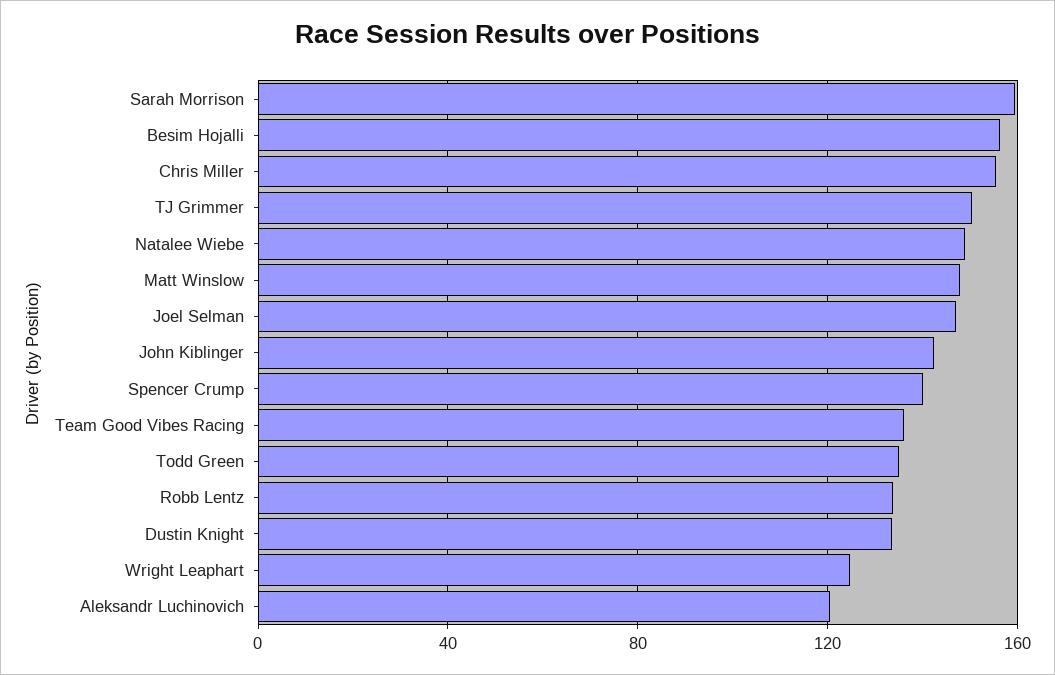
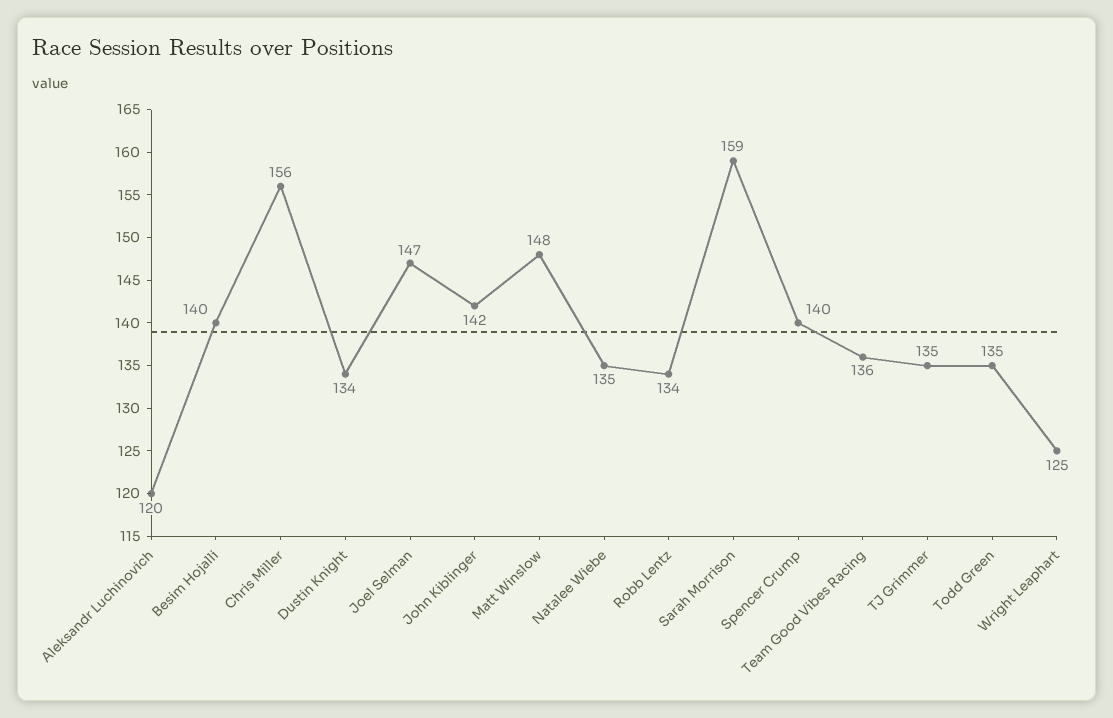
Besim Hojalli: 155 -> 140
TJ Grimmer: 150 -> 135
Natalee Wiebe: 150 -> 135

